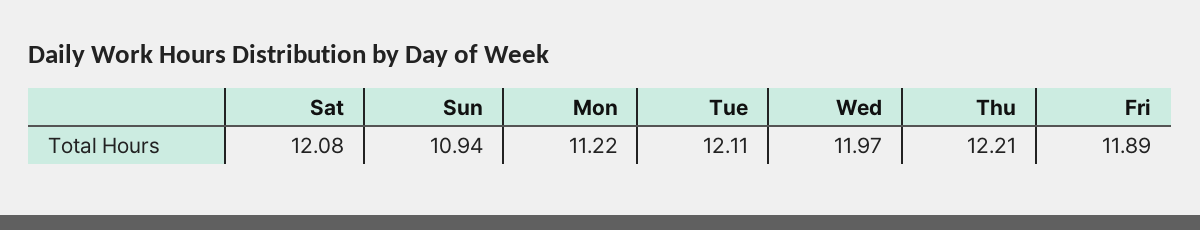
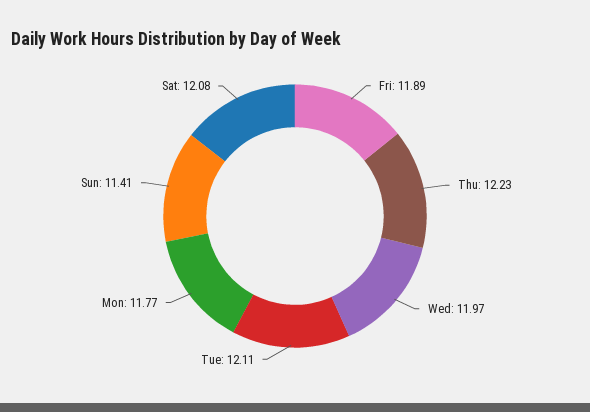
Sun: 10.94 -> 11.41
Mon: 11.22 -> 11.77
Thu: 12.21 -> 12.23

